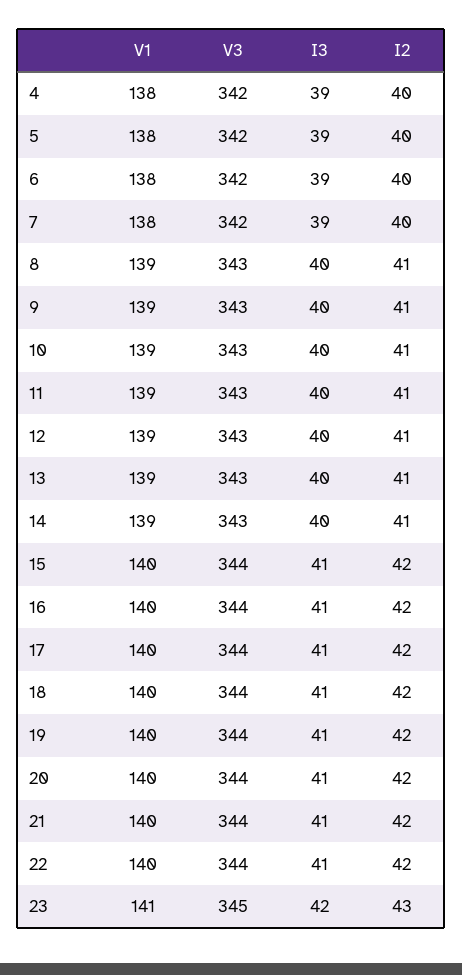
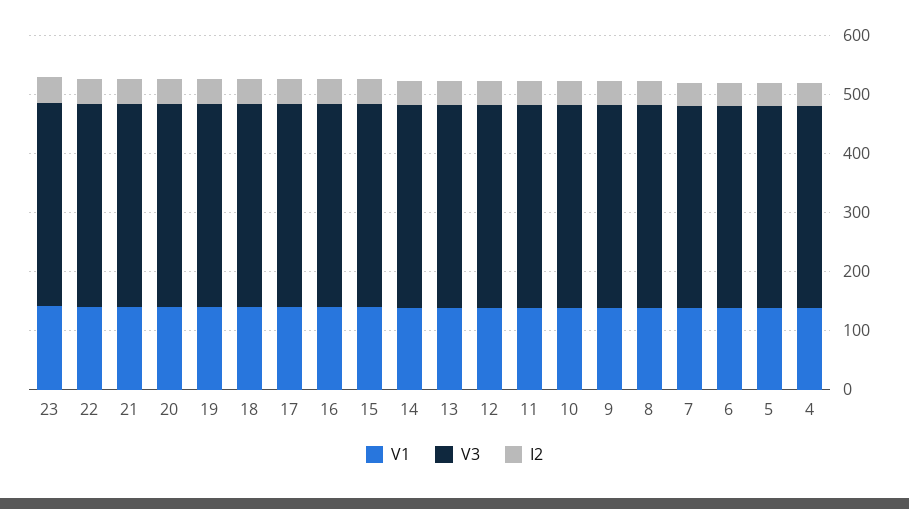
I3, 4: 39 -> none
I3, 5: 39 -> none
I3, 6: 39 -> none
I3, 7: 39 -> none
I3, 8: 40 -> none
I3, 9: 40 -> none
I3, 10: 40 -> none
I3, 11: 40 -> none
I3, 12: 40 -> none
I3, 13: 40 -> none
I3, 14: 40 -> none
I3, 15: 41 -> none
I3, 16: 41 -> none
I3, 17: 41 -> none
I3, 18: 41 -> none
I3, 19: 41 -> none
I3, 20: 41 -> none
I3, 21: 41 -> none
I3, 22: 41 -> none
I3, 23: 42 -> none

